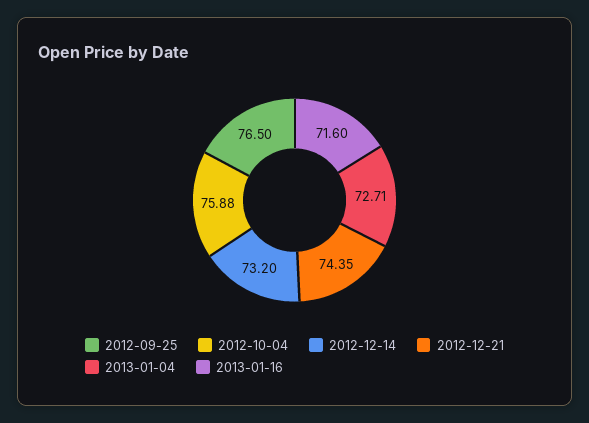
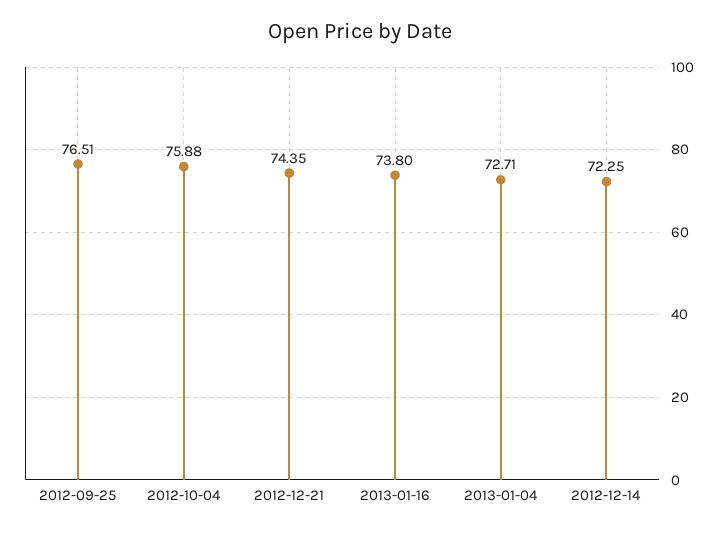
2012-09-25: 76.5 -> 76.51
2012-12-14: 73.2 -> 72.25
2013-01-16: 71.6 -> 73.8

